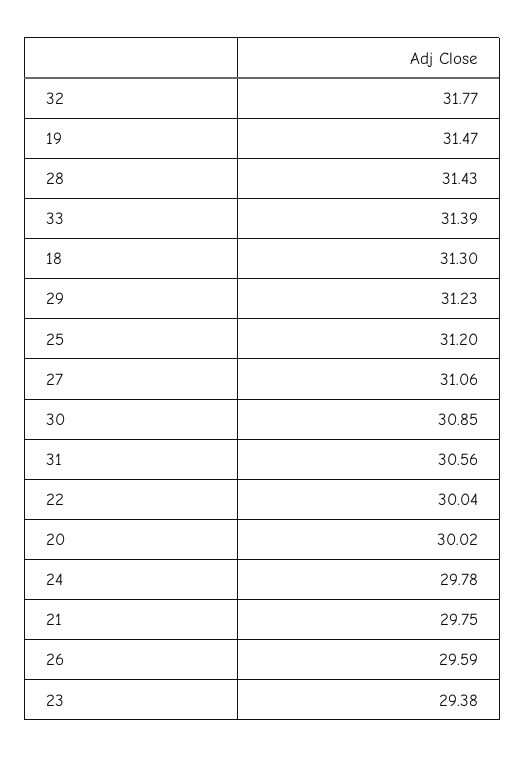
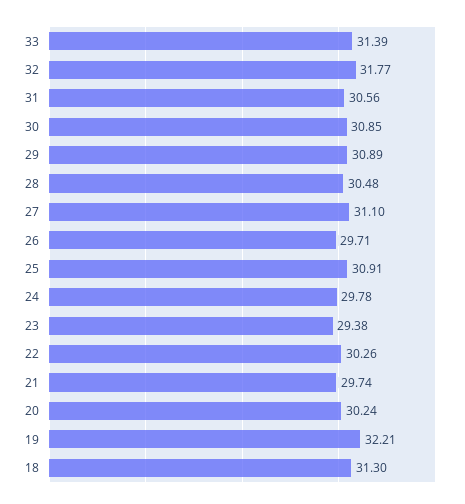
19: 31.47 -> 32.21
28: 31.43 -> 30.48
29: 31.23 -> 30.89
25: 31.2 -> 30.91
27: 31.06 -> 31.1
22: 30.04 -> 30.26
20: 30.02 -> 30.24
21: 29.75 -> 29.74
26: 29.59 -> 29.71

